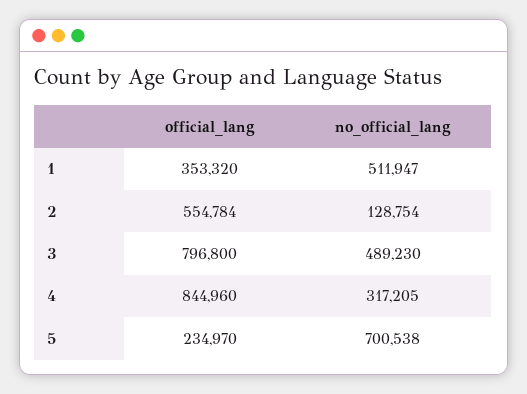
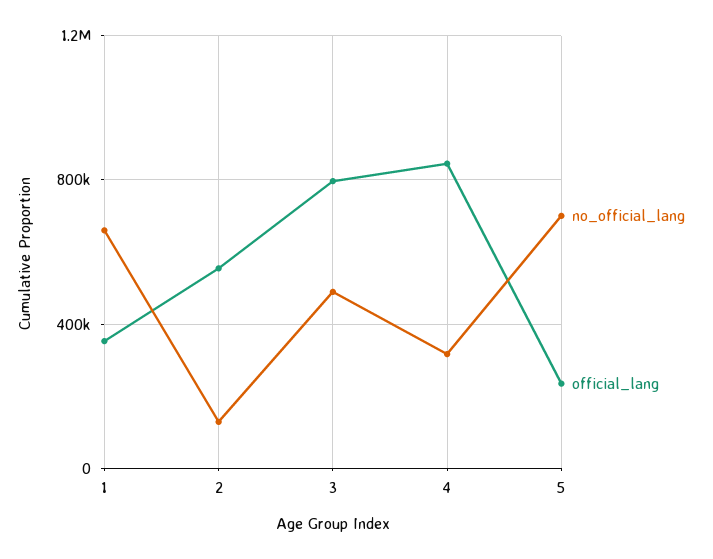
no_official_lang, 1: 511947 -> 650000

